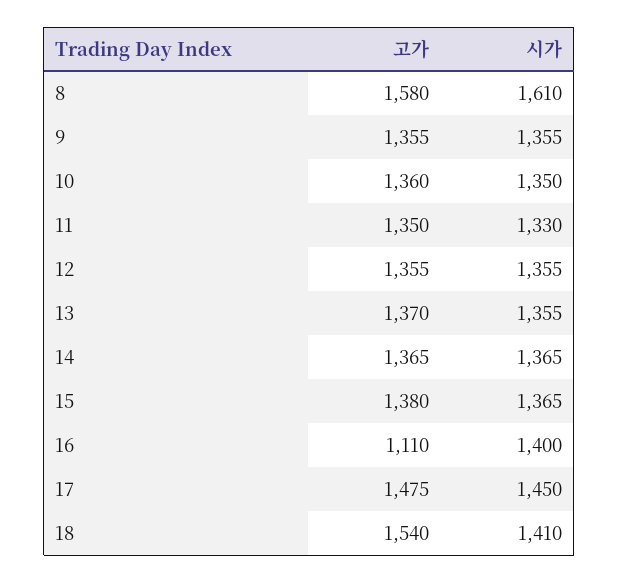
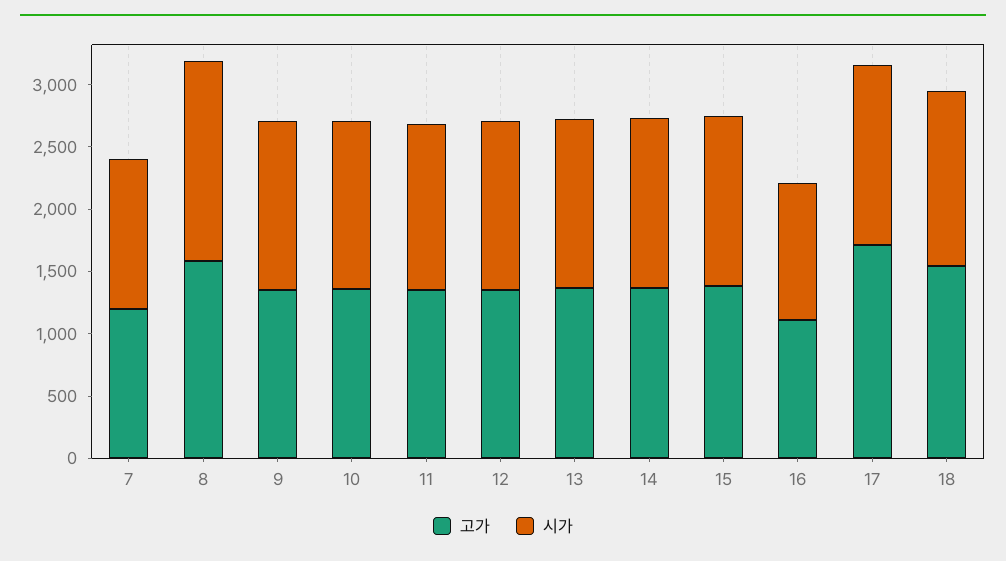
시가, 16: 1400 -> 1100
고가, 17: 1475 -> 1700
고가, 7: none -> 1200
시가, 7: none -> 1200

